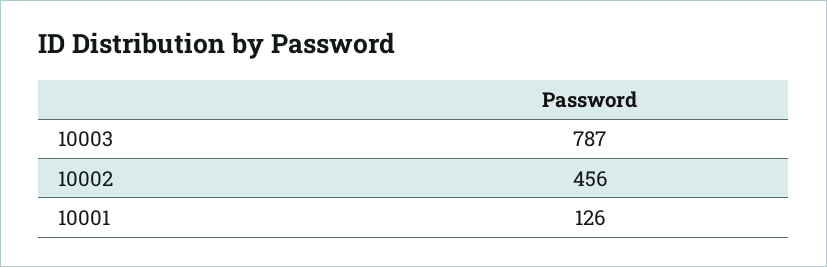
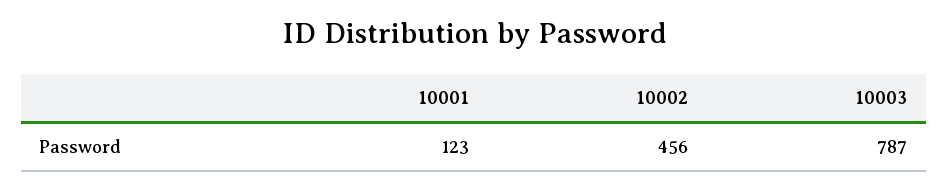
10001: 126 -> 123

